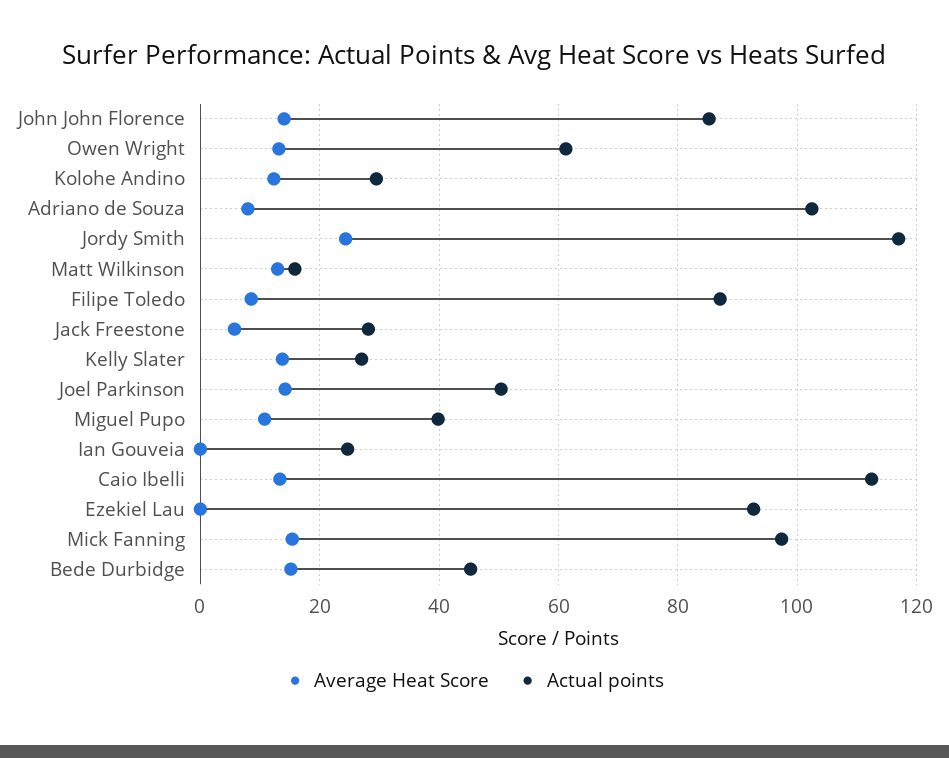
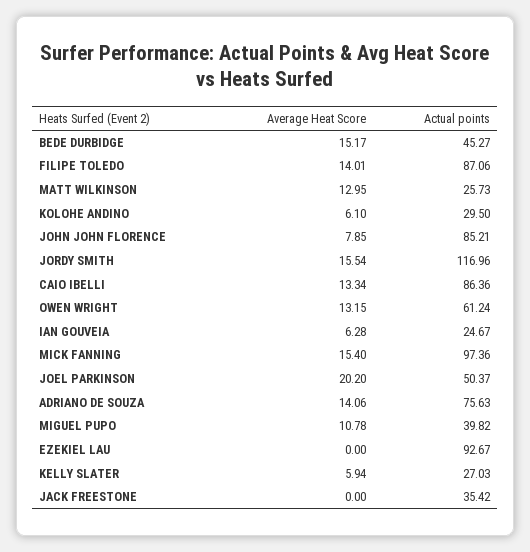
Average Heat Score, John John Florence: 14 -> 7.85
Average Heat Score, Kolohe Andino: 12 -> 6.1
Average Heat Score, Adriano de Souza: 8 -> 14.06
Actual points, Adriano de Souza: 102 -> 75.63
Average Heat Score, Jordy Smith: 24 -> 15.54
Actual points, Matt Wilkinson: 16 -> 25.73
Average Heat Score, Filipe Toledo: 8 -> 14.01
Average Heat Score, Jack Freestone: 6 -> 0
Actual points, Jack Freestone: 28 -> 35.42
Average Heat Score, Kelly Slater: 14 -> 5.94
Average Heat Score, Joel Parkinson: 14 -> 20.2
Average Heat Score, Ian Gouveia: 0 -> 6.28
Actual points, Caio Ibelli: 112 -> 86.36

